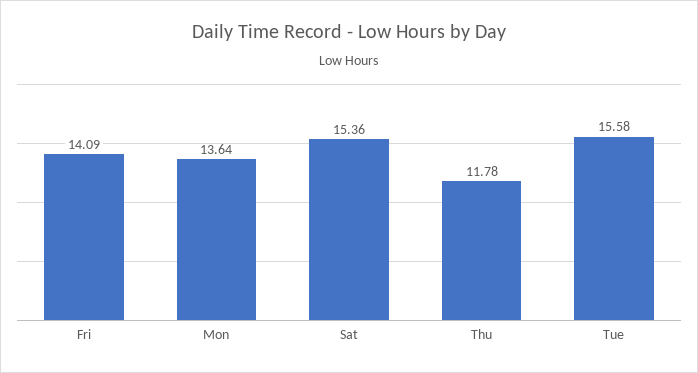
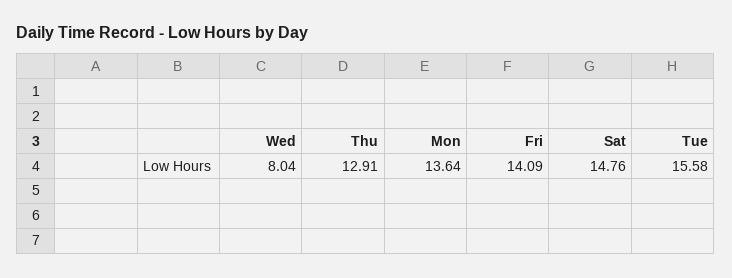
Sat: 15.36 -> 14.76
Thu: 11.78 -> 12.91
Wed: none -> 8.04

